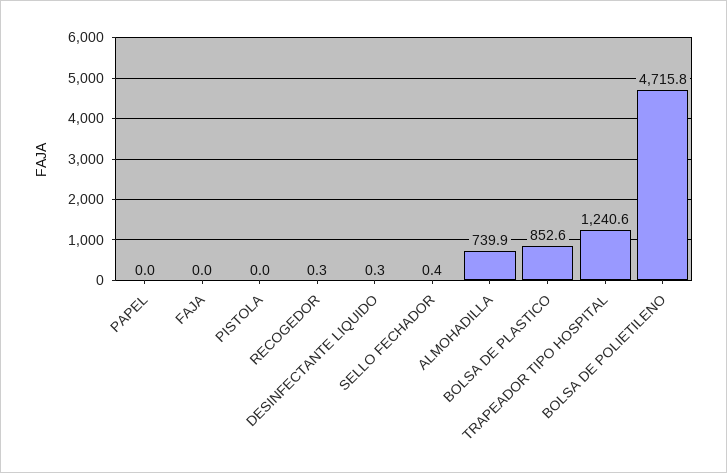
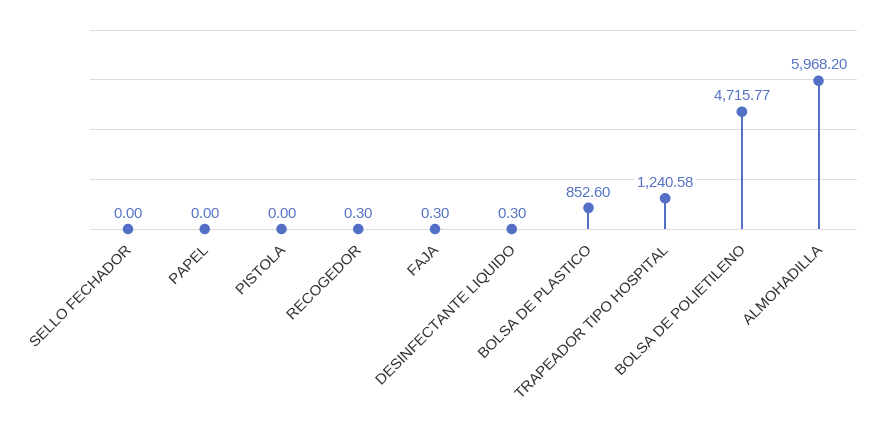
FAJA: 0 -> 0.3
SELLO FECHADOR: 0.4 -> 0
ALMOHADILLA: 739.9 -> 5968.2

